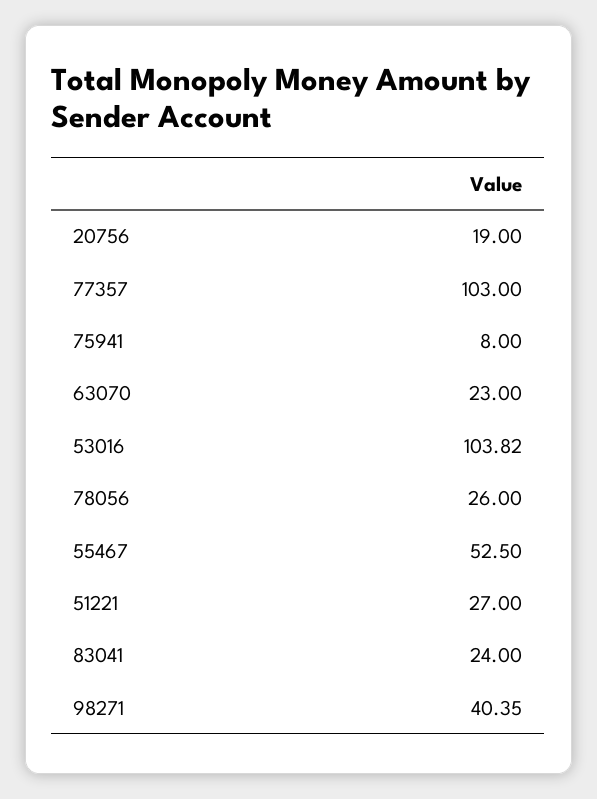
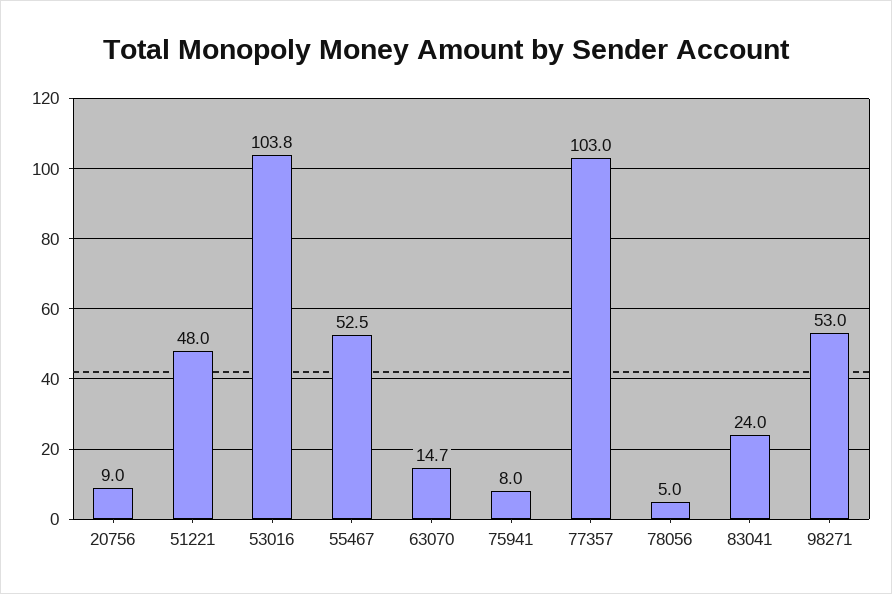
20756: 19 -> 9
63070: 23 -> 14.7
78056: 26 -> 5
51221: 27 -> 48
98271: 40.35 -> 53

